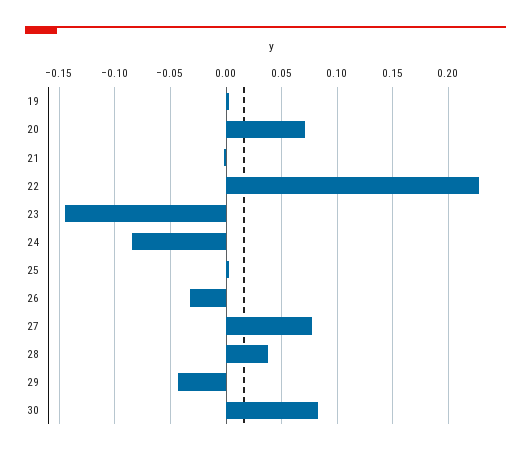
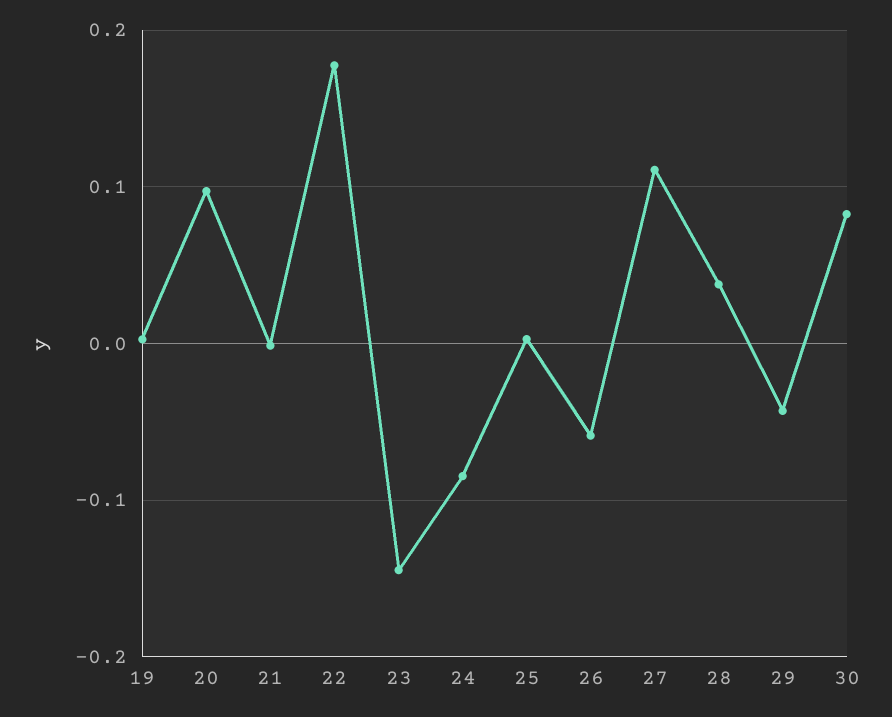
20: 0.07 -> 0.1
22: 0.23 -> 0.18
26: -0.03 -> -0.06
27: 0.08 -> 0.11

